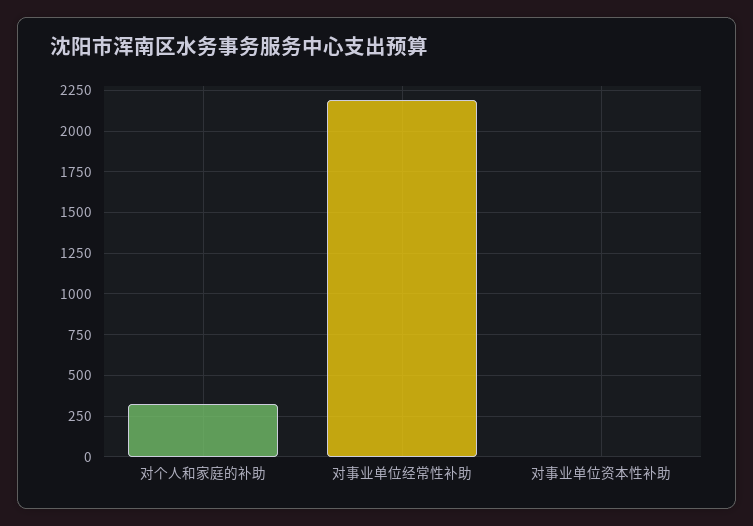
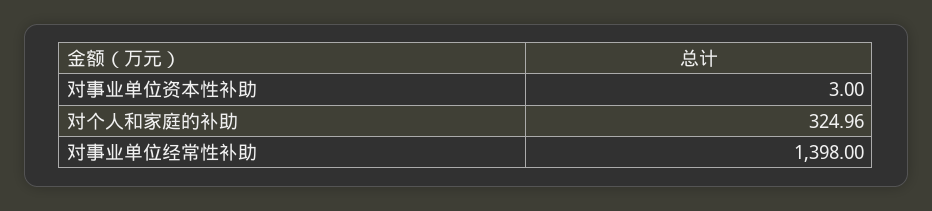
对事业单位经常性补助: 2200 -> 1398

